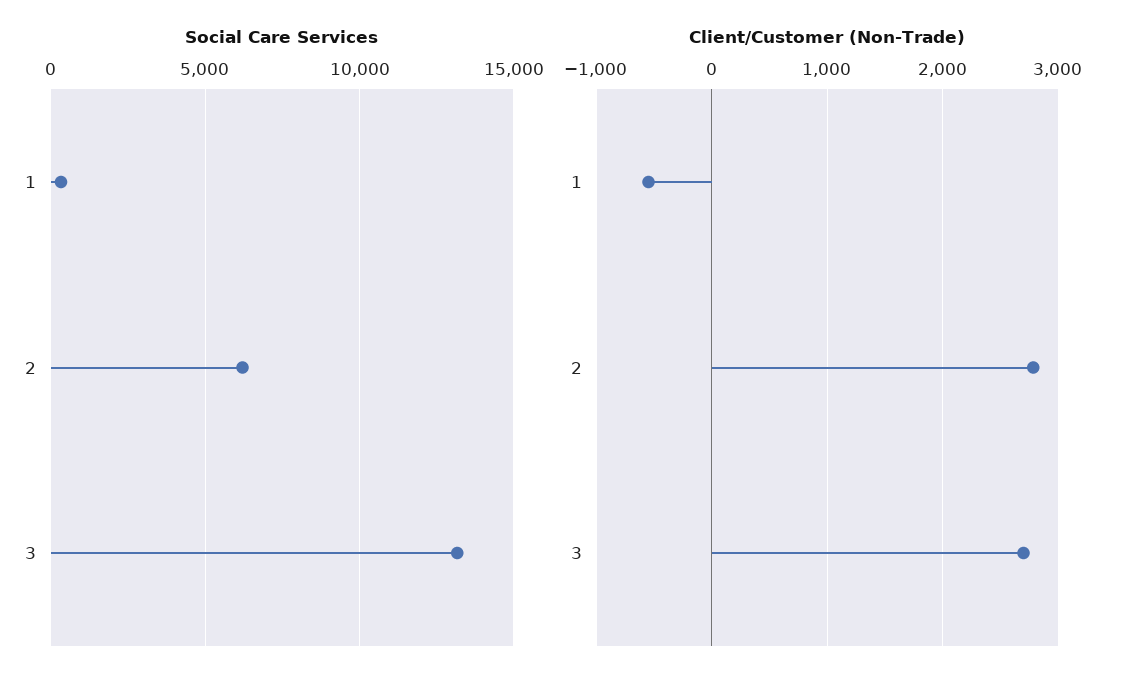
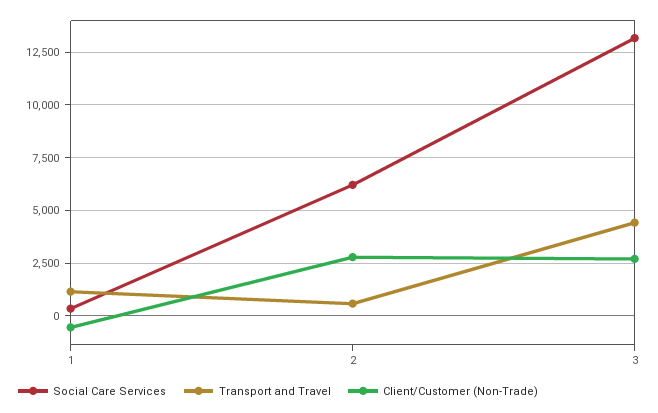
Transport and Travel, 1: none -> 1000
Transport and Travel, 2: none -> 500
Transport and Travel, 3: none -> 4500

